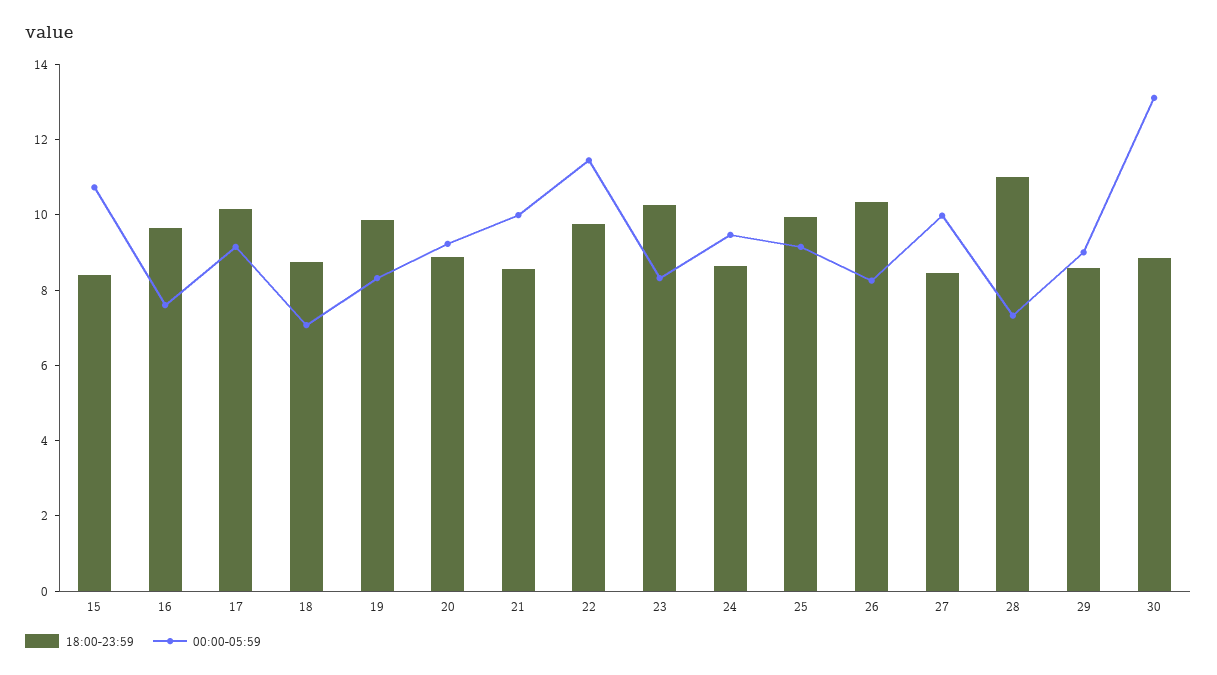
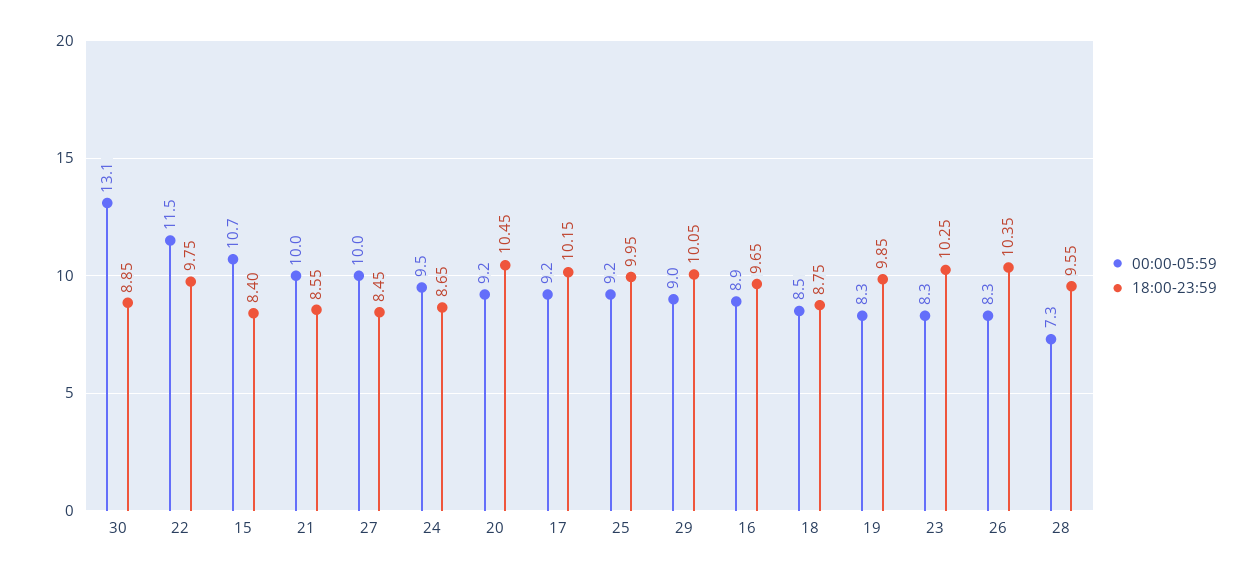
00:00-05:59, 16: 7.5 -> 8.9
00:00-05:59, 18: 7 -> 8.5
18:00-23:59, 20: 9 -> 10.45
18:00-23:59, 28: 11 -> 9.55
18:00-23:59, 29: 8.5 -> 10.05

